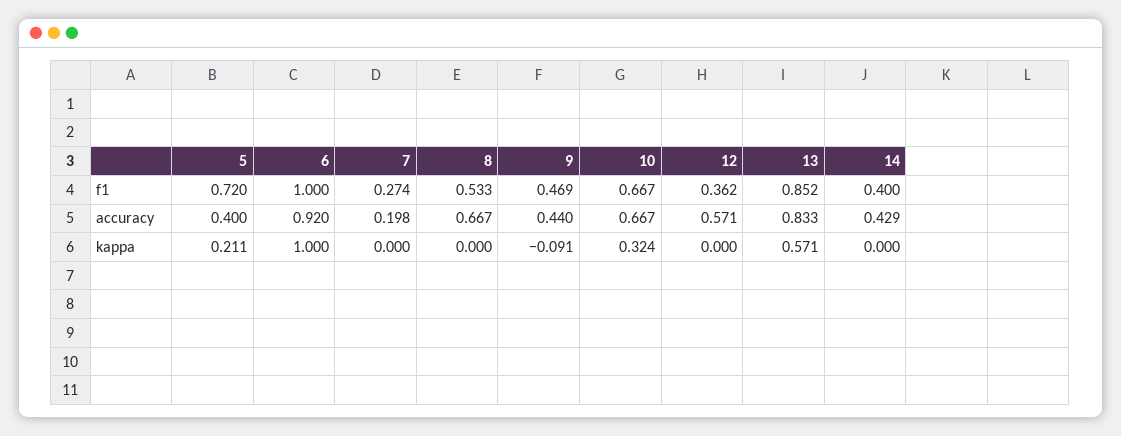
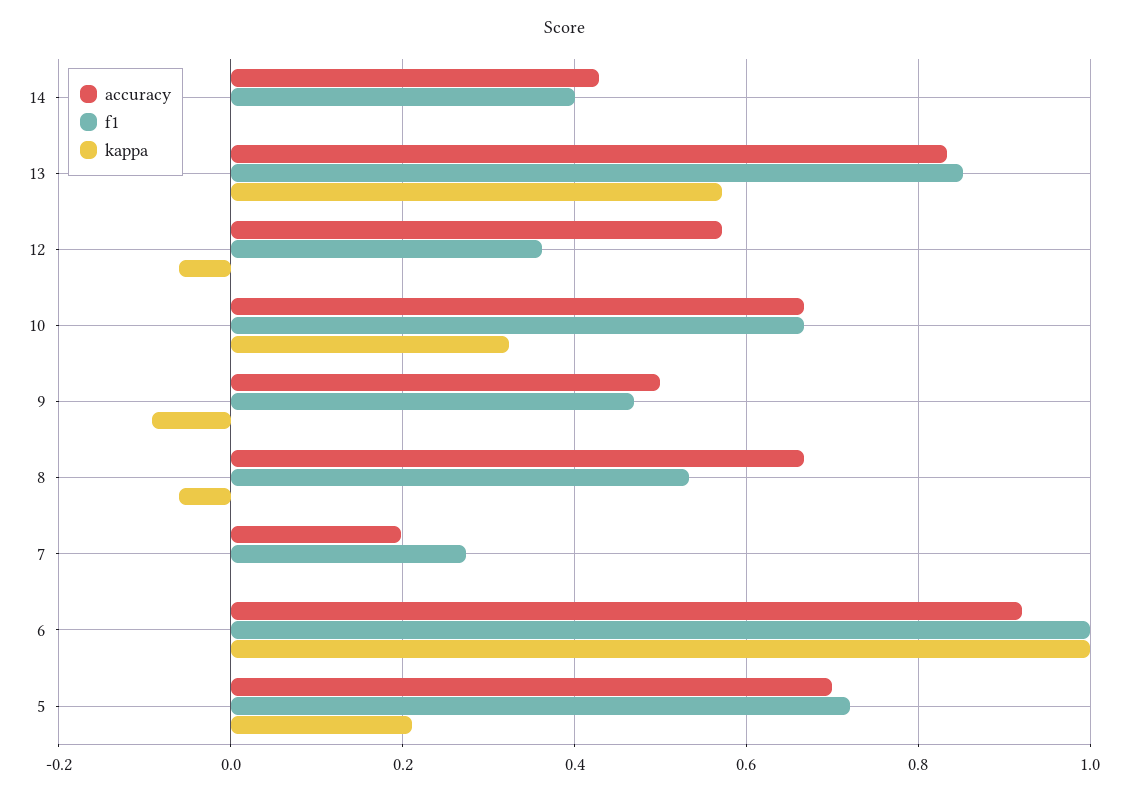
accuracy, 5: 0.4 -> 0.7
accuracy, 9: 0.44 -> 0.5
kappa, 8: 0 -> -0.06
kappa, 12: 0 -> -0.06

